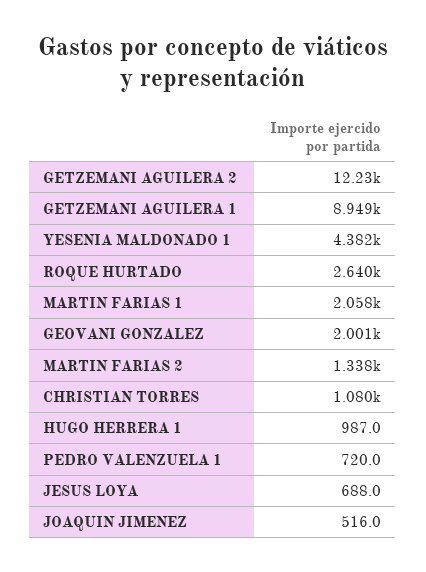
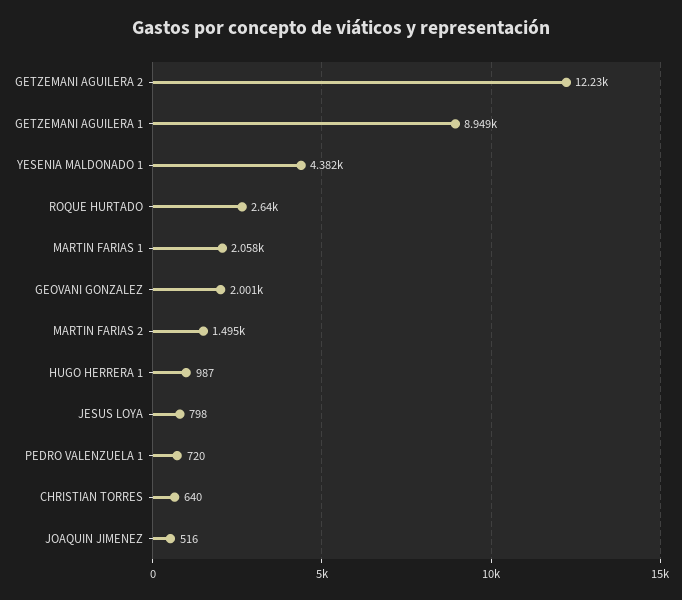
MARTIN FARIAS 2: 1338 -> 1495
CHRISTIAN TORRES: 1080 -> 640
JESUS LOYA: 688 -> 798

